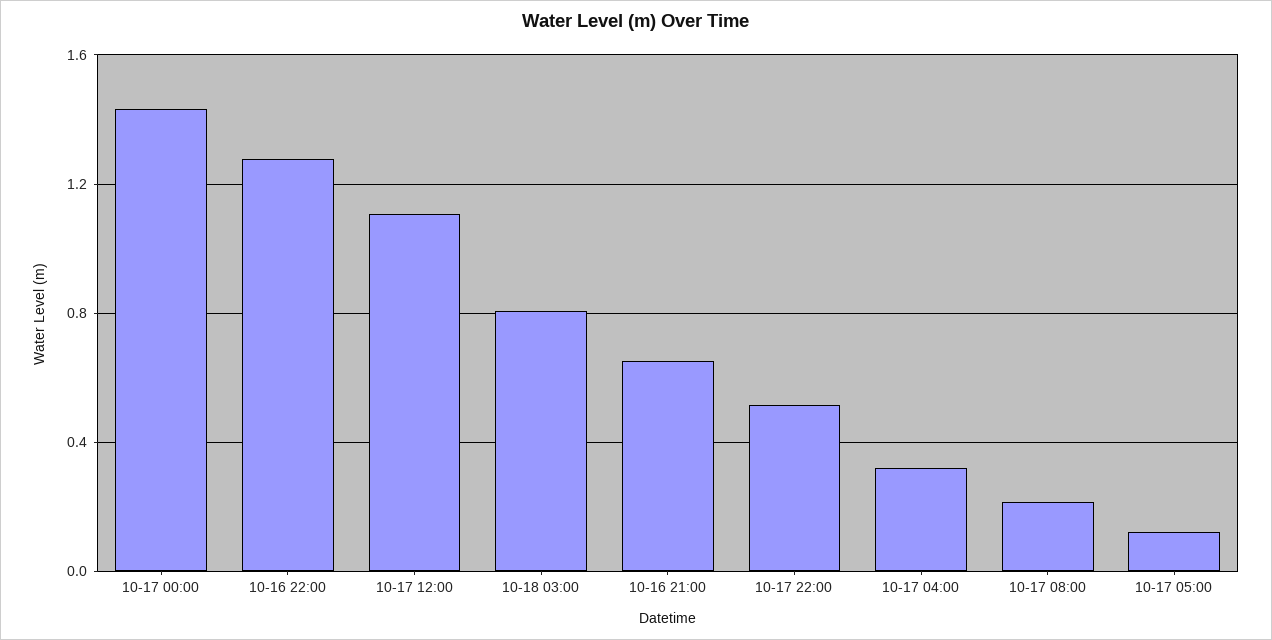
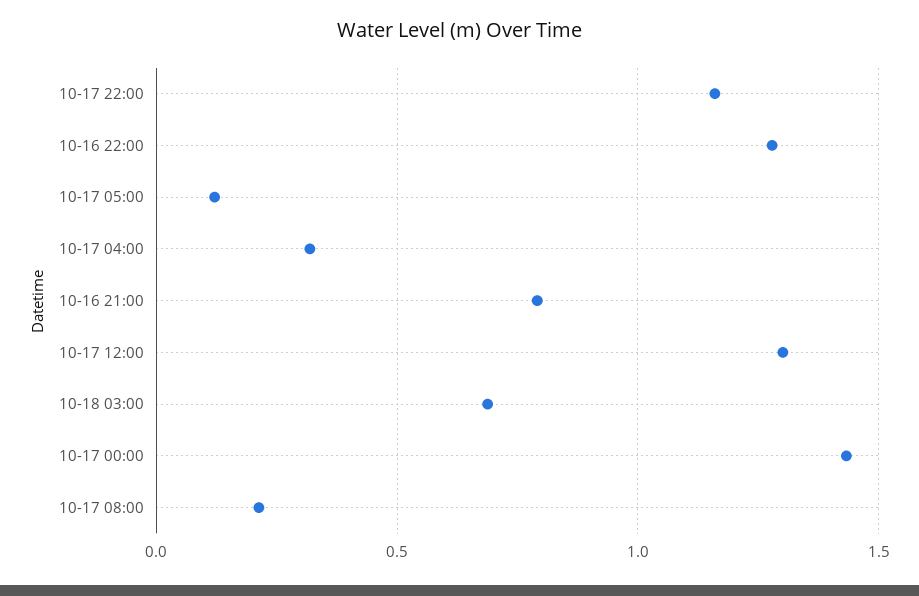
10-17 12:00: 1.1 -> 1.3
10-18 03:00: 0.8 -> 0.7
10-16 21:00: 0.65 -> 0.8
10-17 22:00: 0.5 -> 1.15

